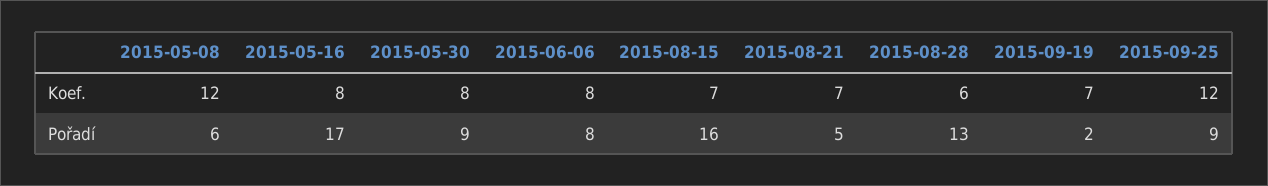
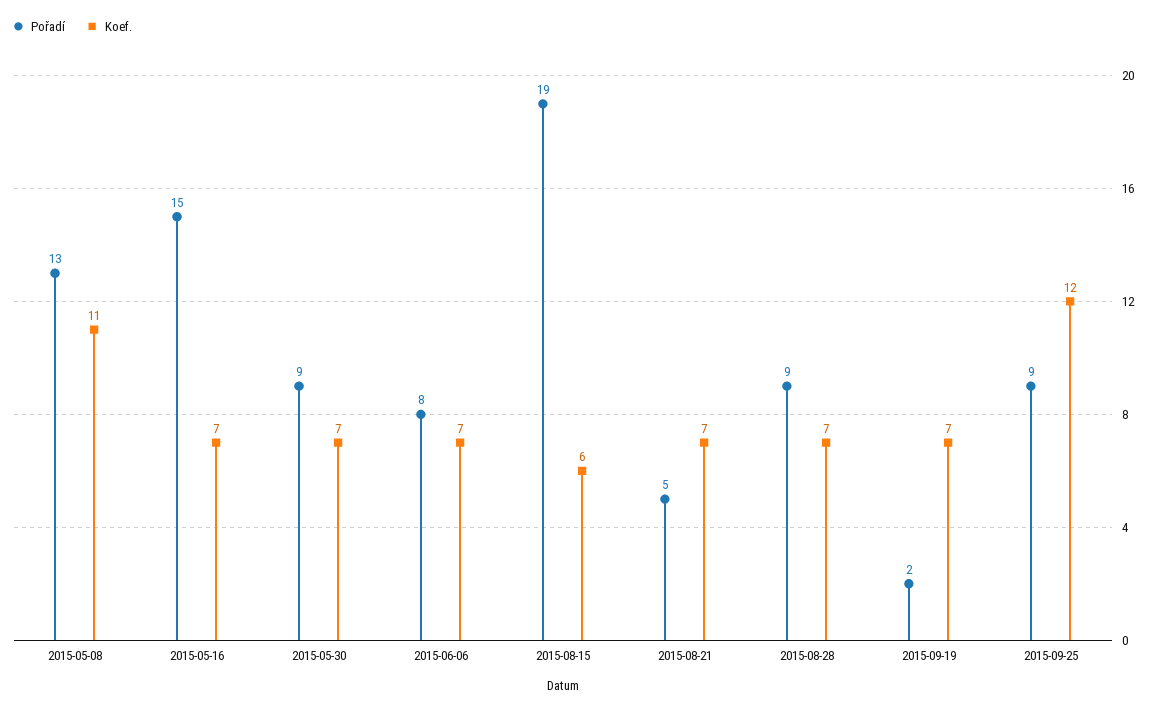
Koef., 2015-05-08: 12 -> 11
Koef., 2015-05-16: 8 -> 7
Koef., 2015-05-30: 8 -> 7
Koef., 2015-06-06: 8 -> 7
Koef., 2015-08-15: 7 -> 6
Koef., 2015-08-28: 6 -> 7
Pořadí, 2015-05-08: 6 -> 13
Pořadí, 2015-05-16: 17 -> 15
Pořadí, 2015-08-15: 16 -> 19
Pořadí, 2015-08-28: 13 -> 9

